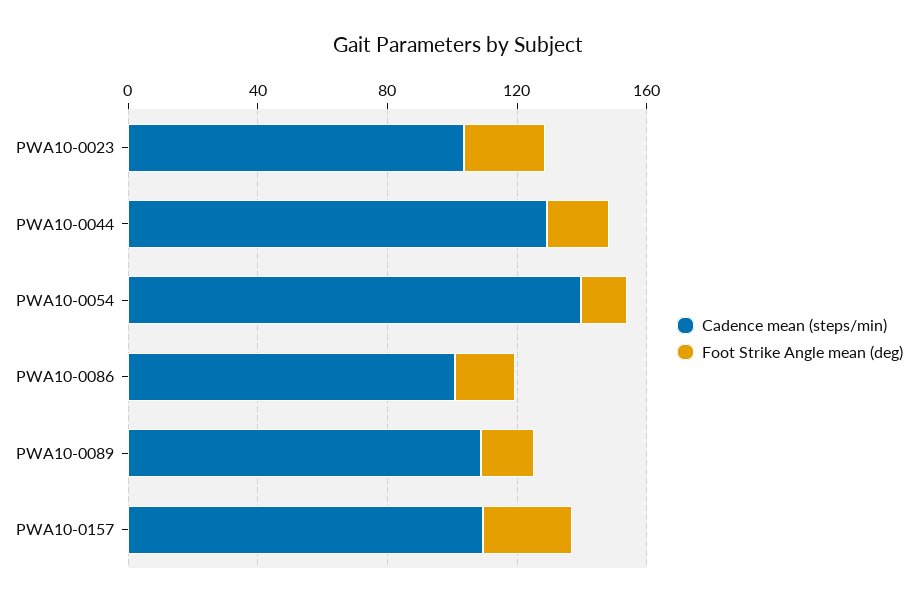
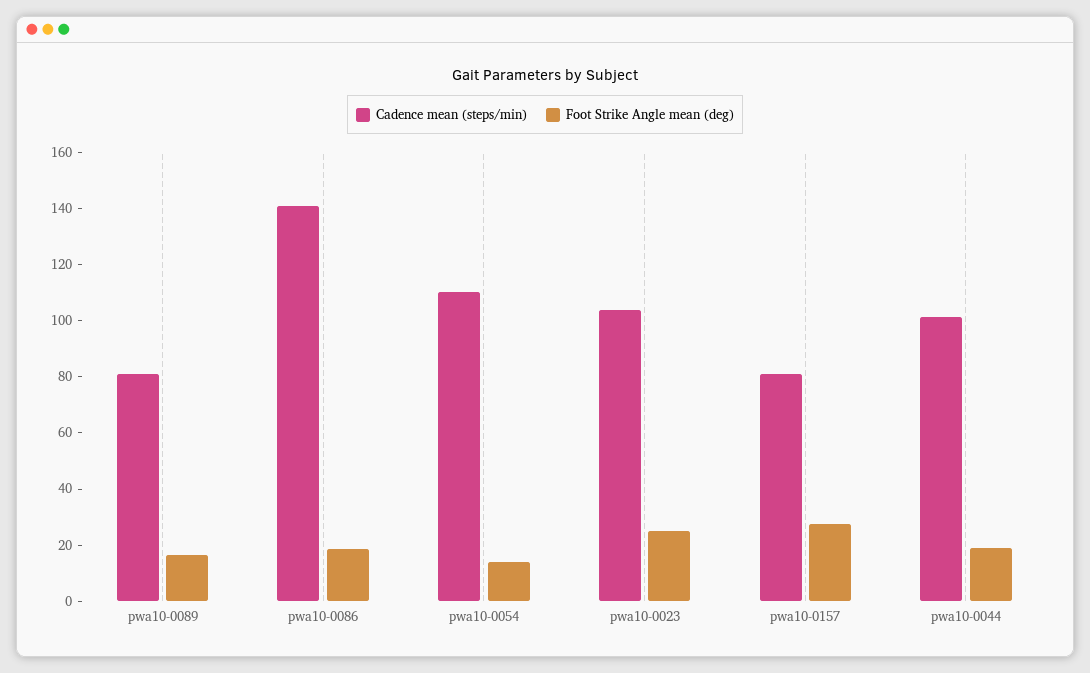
Cadence mean (steps/min), PWA10-0044: 130 -> 100
Cadence mean (steps/min), PWA10-0054: 140 -> 110
Cadence mean (steps/min), PWA10-0086: 100 -> 140
Cadence mean (steps/min), PWA10-0089: 110 -> 80
Cadence mean (steps/min), PWA10-0157: 110 -> 80

